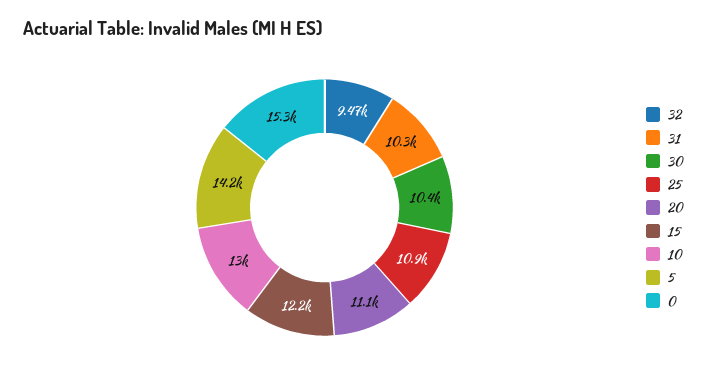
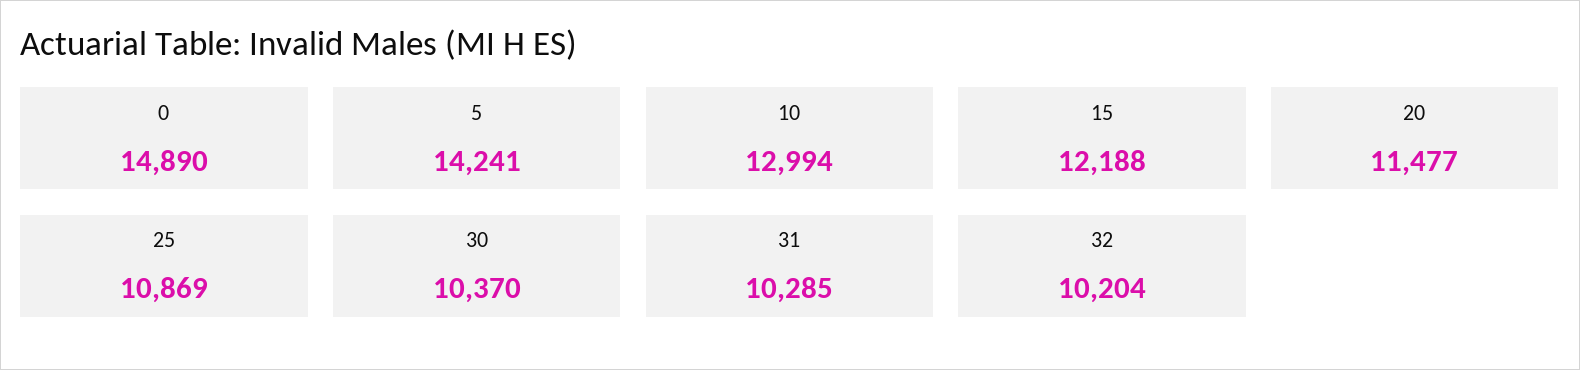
32: 9470 -> 10204
20: 11100 -> 11477
0: 15300 -> 14890

